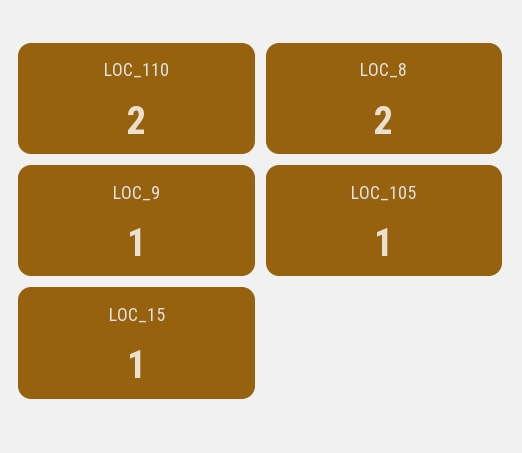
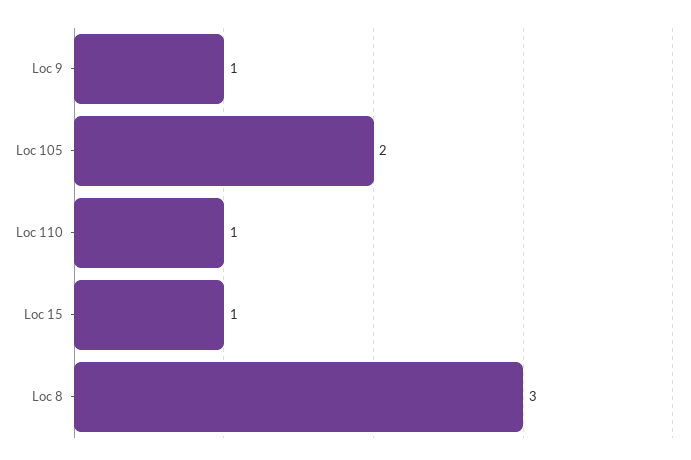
LOC_110: 2 -> 1
LOC_8: 2 -> 3
LOC_105: 1 -> 2

